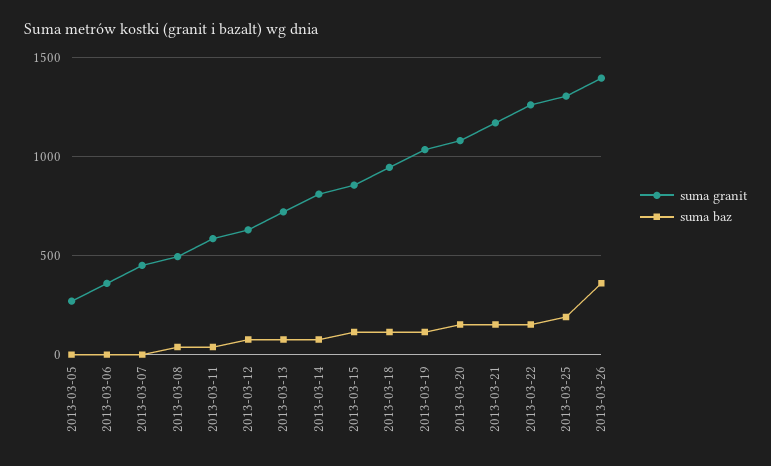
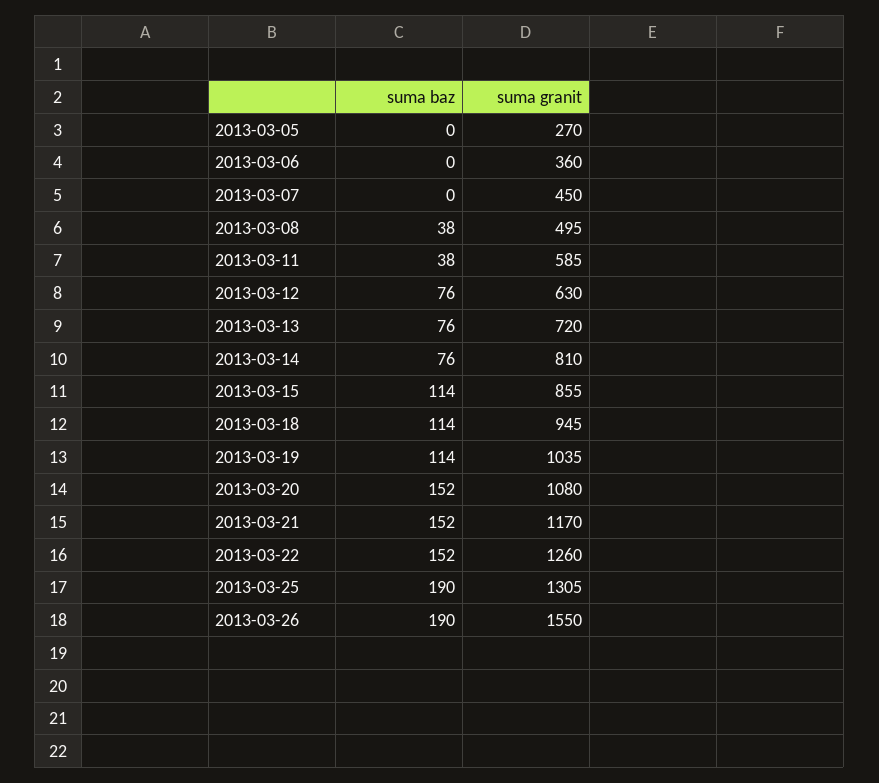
suma granit, 2013-03-26: 1400 -> 1550
suma baz, 2013-03-26: 350 -> 190

